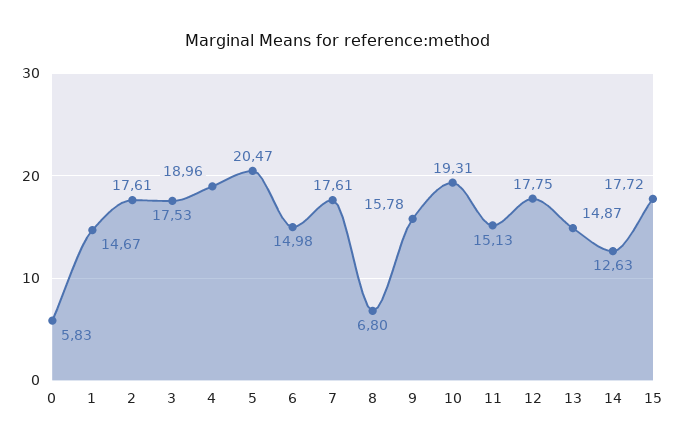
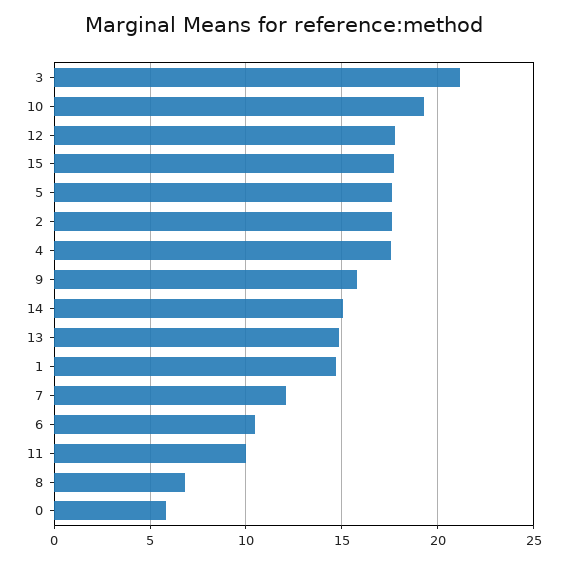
3: 17.53 -> 21
4: 18.96 -> 17.5
5: 20.47 -> 17.5
6: 14.98 -> 10.5
7: 17.61 -> 12
11: 15.13 -> 10
14: 12.63 -> 15

